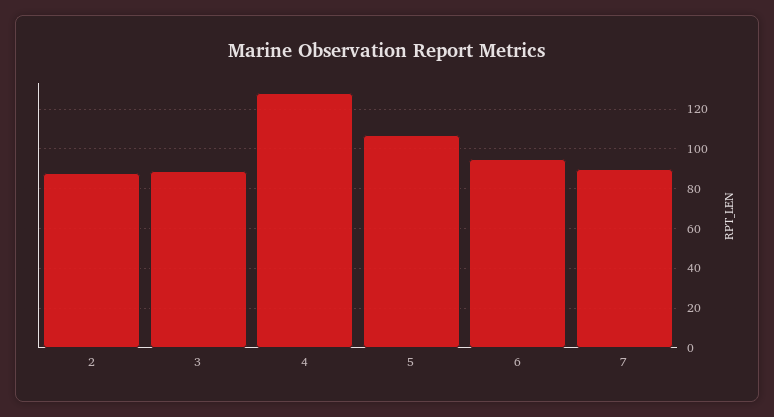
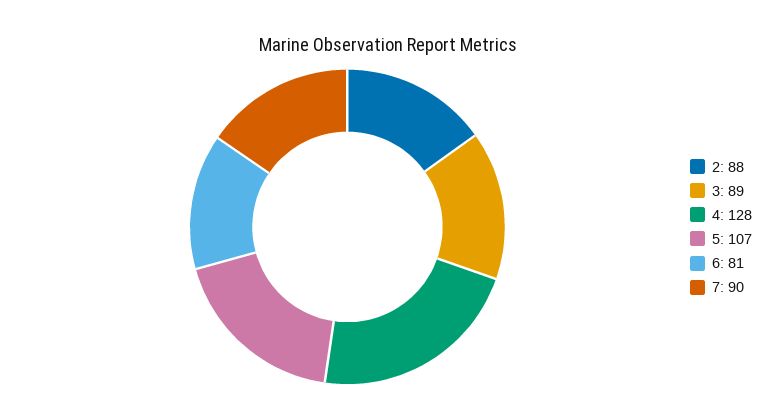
6: 95 -> 81

